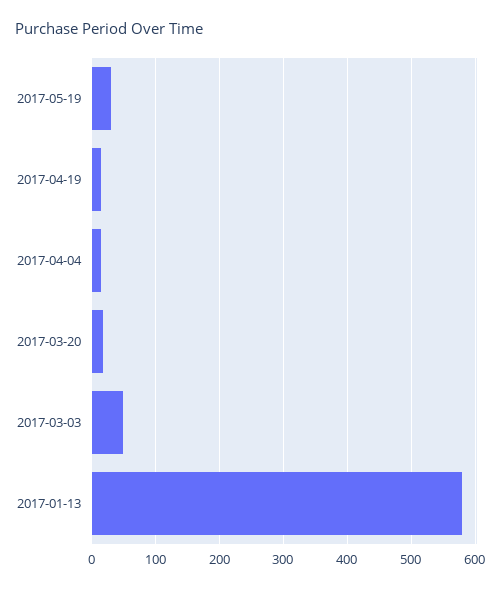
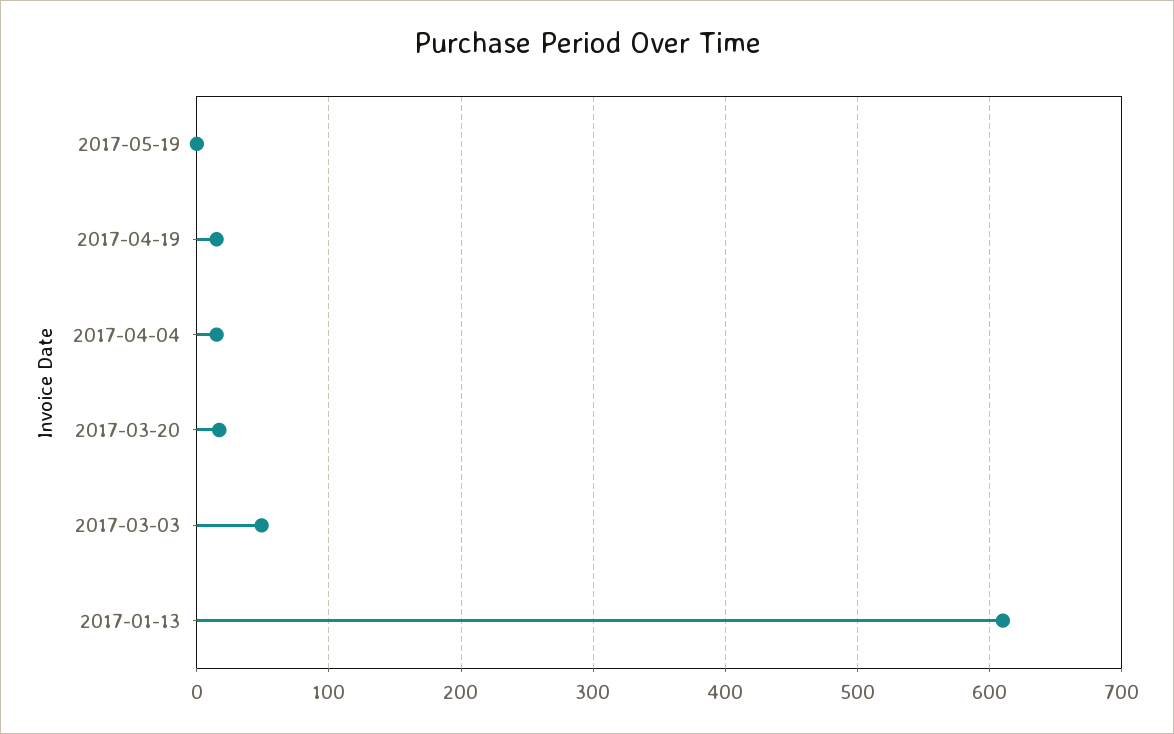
2017-05-19: 30 -> 0
2017-01-13: 580 -> 610

